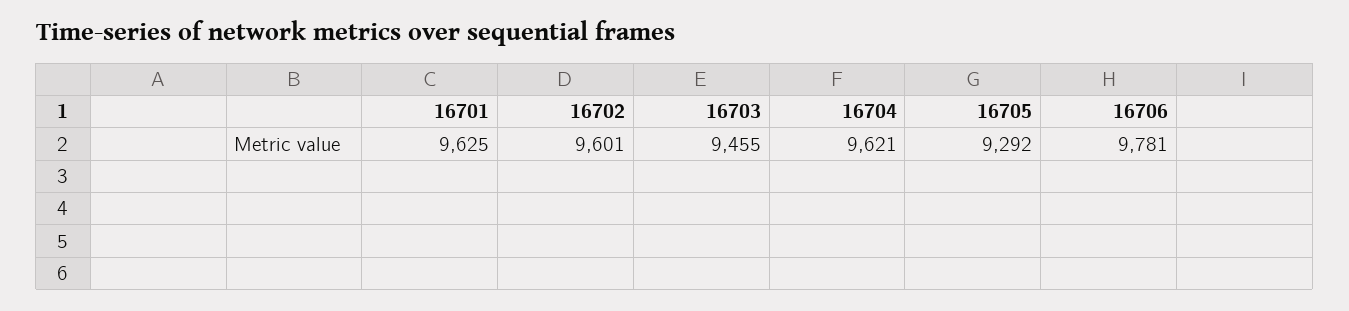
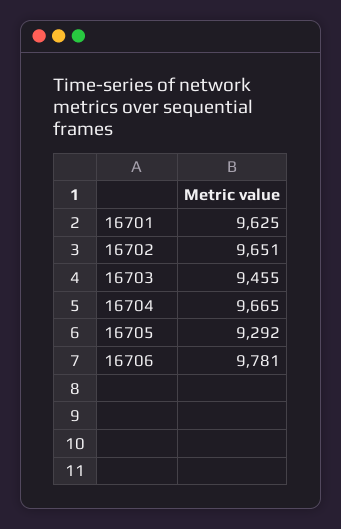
16702: 9601 -> 9651
16704: 9621 -> 9665

